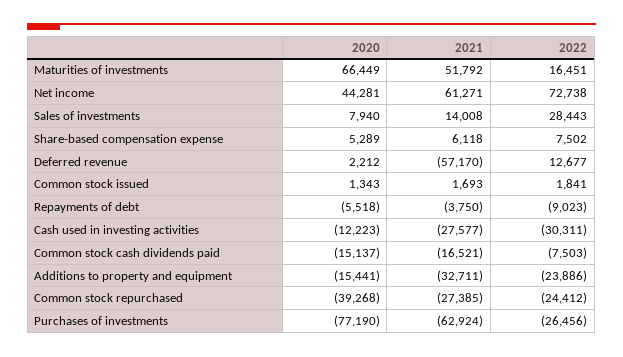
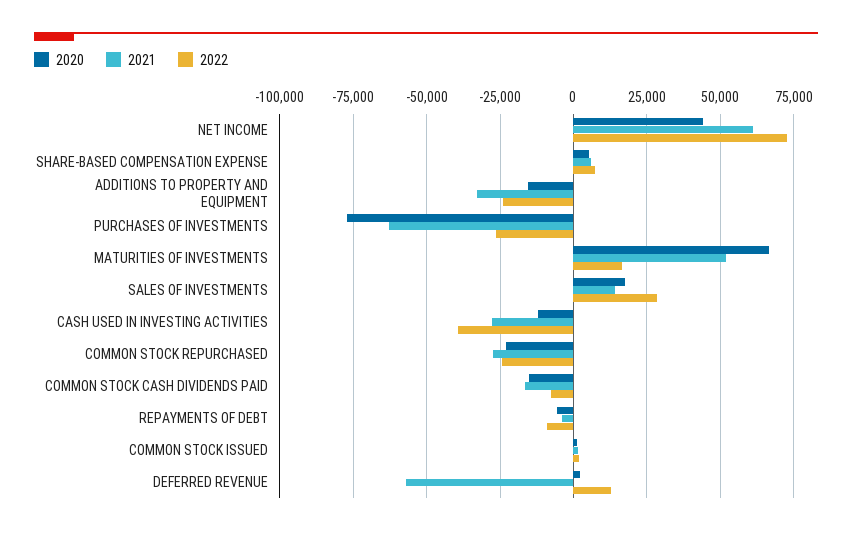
2020, Sales of investments: 7940 -> 17500
2022, Cash used in investing activities: -30311 -> -40000
2020, Common stock repurchased: -39268 -> -22500

